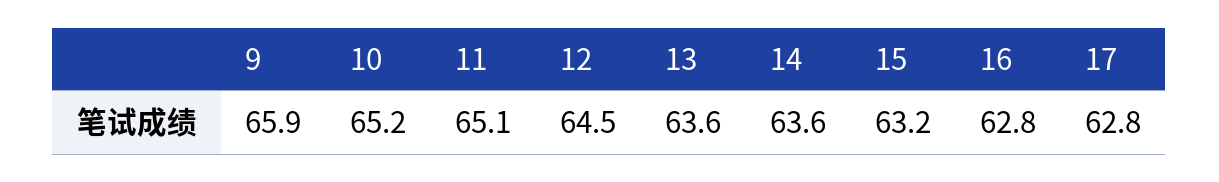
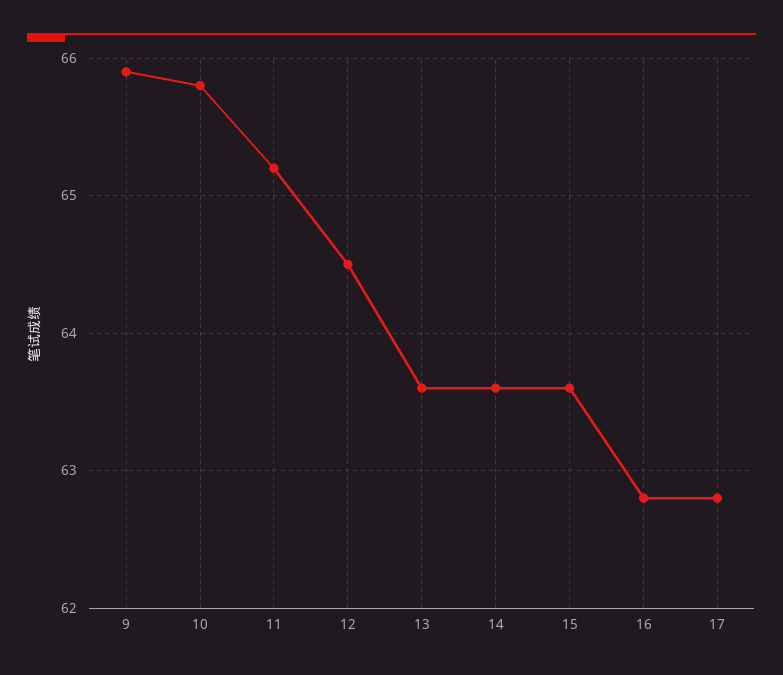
10: 65.2 -> 65.8
11: 65.1 -> 65.2
15: 63.2 -> 63.6

